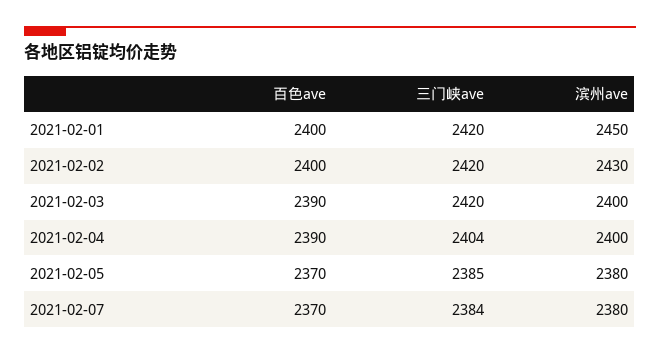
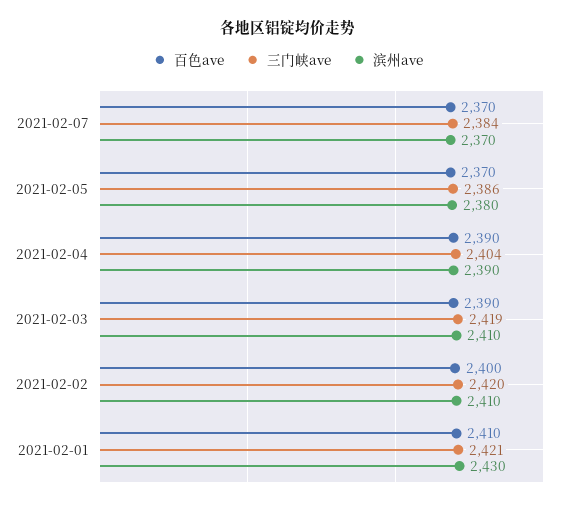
百色ave, 2021-02-01: 2400 -> 2410
三门峡ave, 2021-02-01: 2420 -> 2421
滨州ave, 2021-02-01: 2450 -> 2430
滨州ave, 2021-02-02: 2430 -> 2410
三门峡ave, 2021-02-03: 2420 -> 2419
滨州ave, 2021-02-03: 2400 -> 2410
滨州ave, 2021-02-04: 2400 -> 2390
三门峡ave, 2021-02-05: 2385 -> 2386
滨州ave, 2021-02-07: 2380 -> 2370

